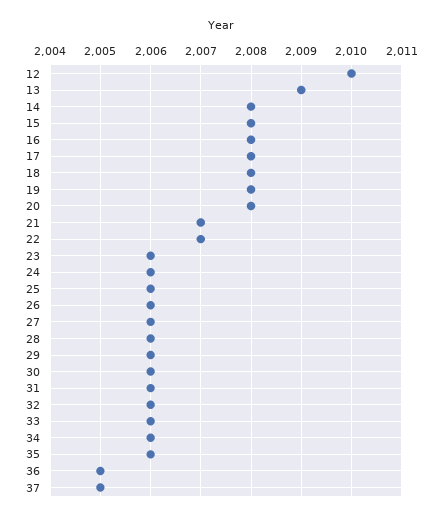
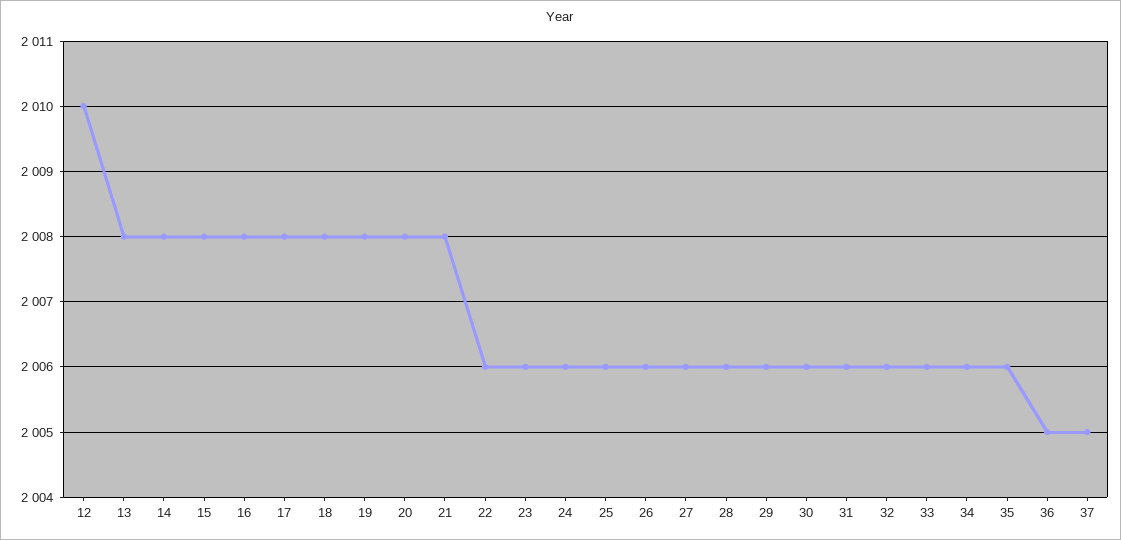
13: 2009 -> 2008
21: 2007 -> 2008
22: 2007 -> 2006

